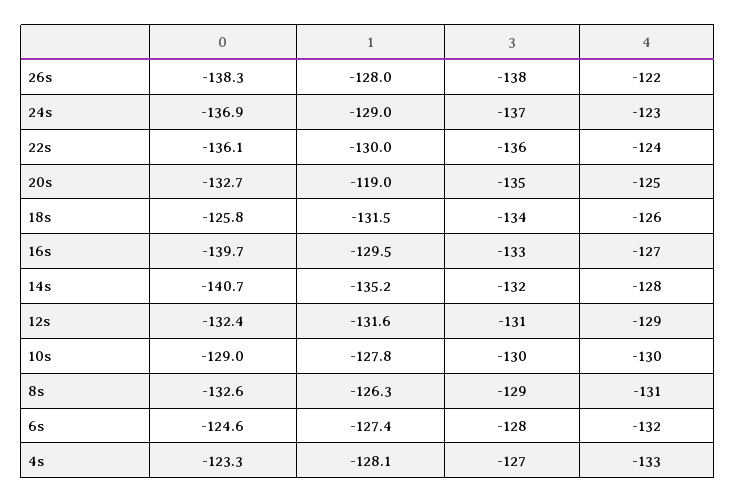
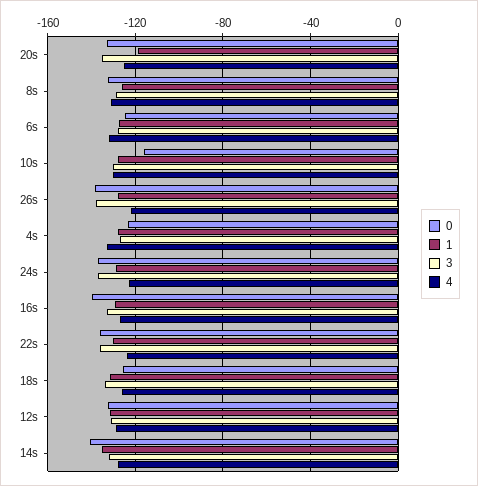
0, 10s: -129 -> -115

